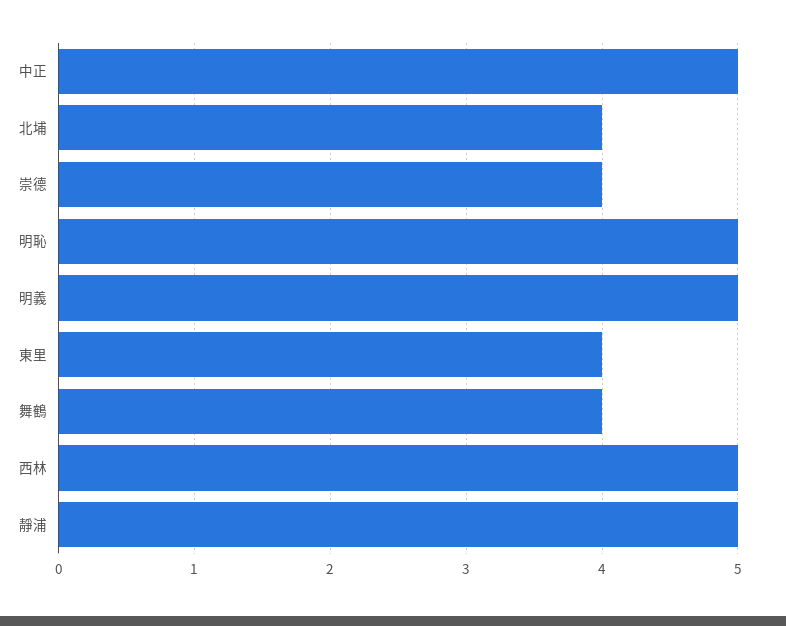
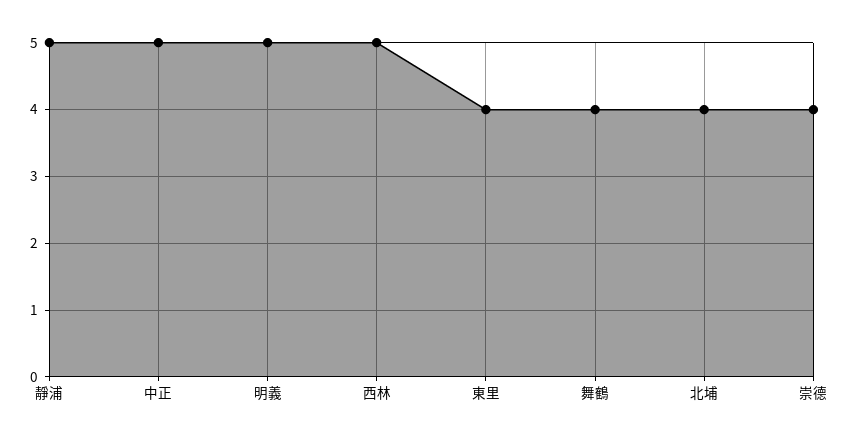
明恥: 5 -> none

